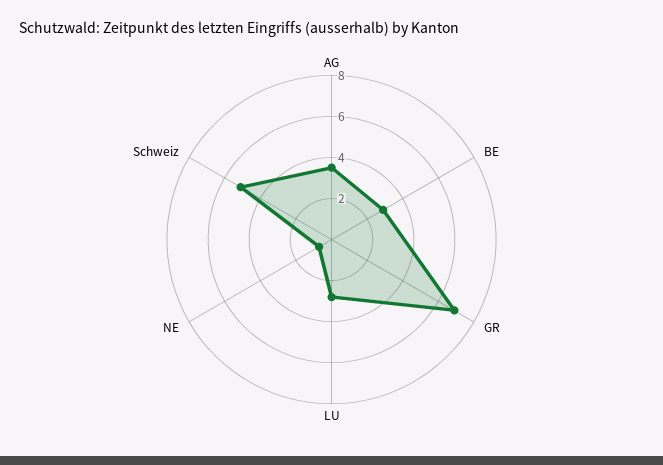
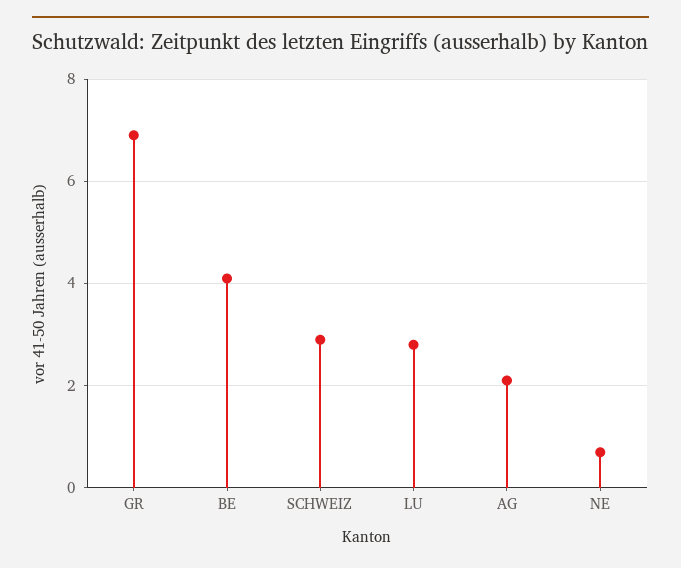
AG: 3.5 -> 2
BE: 3 -> 4
Schweiz: 5 -> 3

